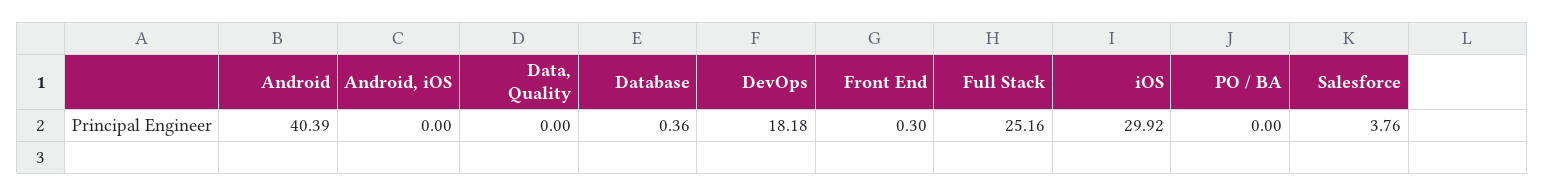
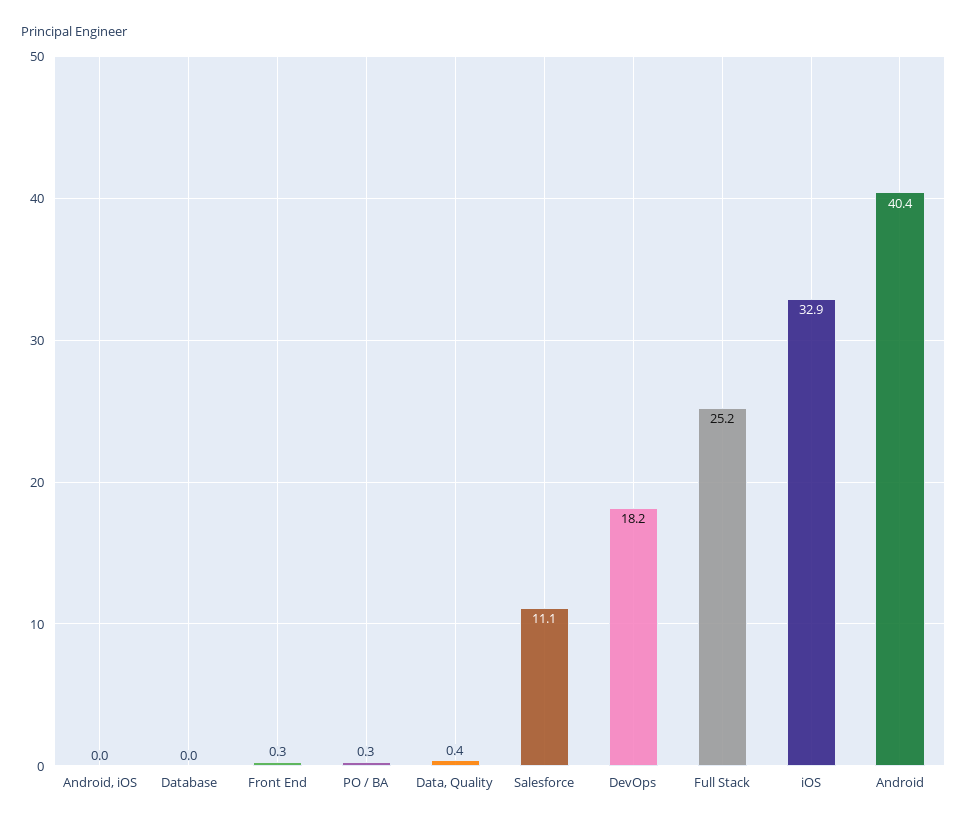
Data, Quality: 0 -> 0.4
Database: 0.36 -> 0
iOS: 29.92 -> 32.9
PO / BA: 0 -> 0.3
Salesforce: 3.76 -> 11.1

